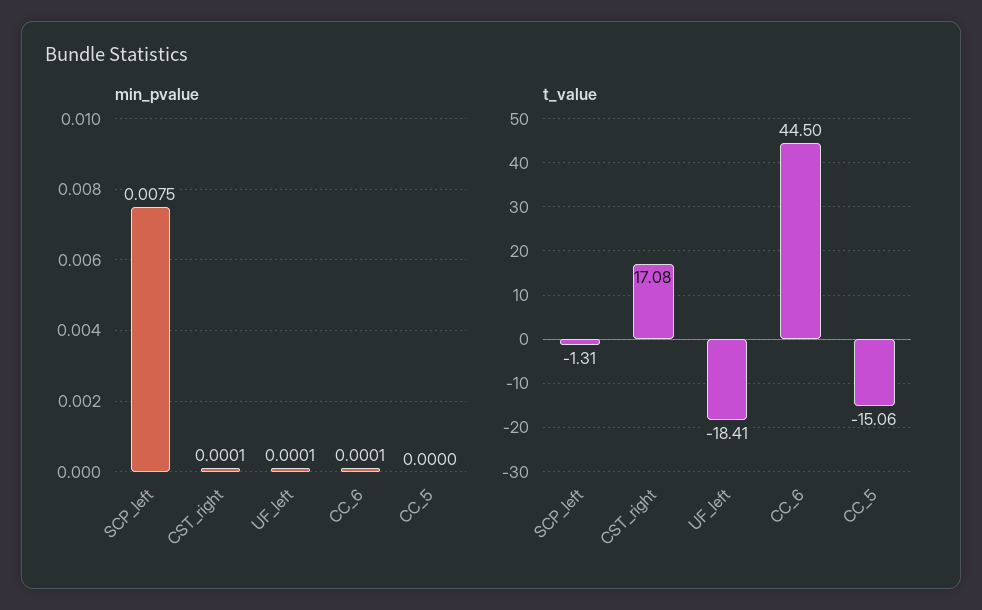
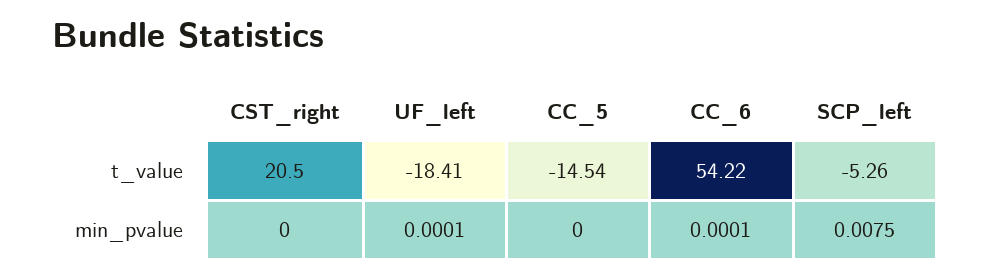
min_pvalue, CST_right: 0.0001 -> 0
t_value, SCP_left: -1.31 -> -5.26
t_value, CST_right: 17.08 -> 20.5
t_value, CC_6: 44.5 -> 54.22
t_value, CC_5: -15.06 -> -14.54

